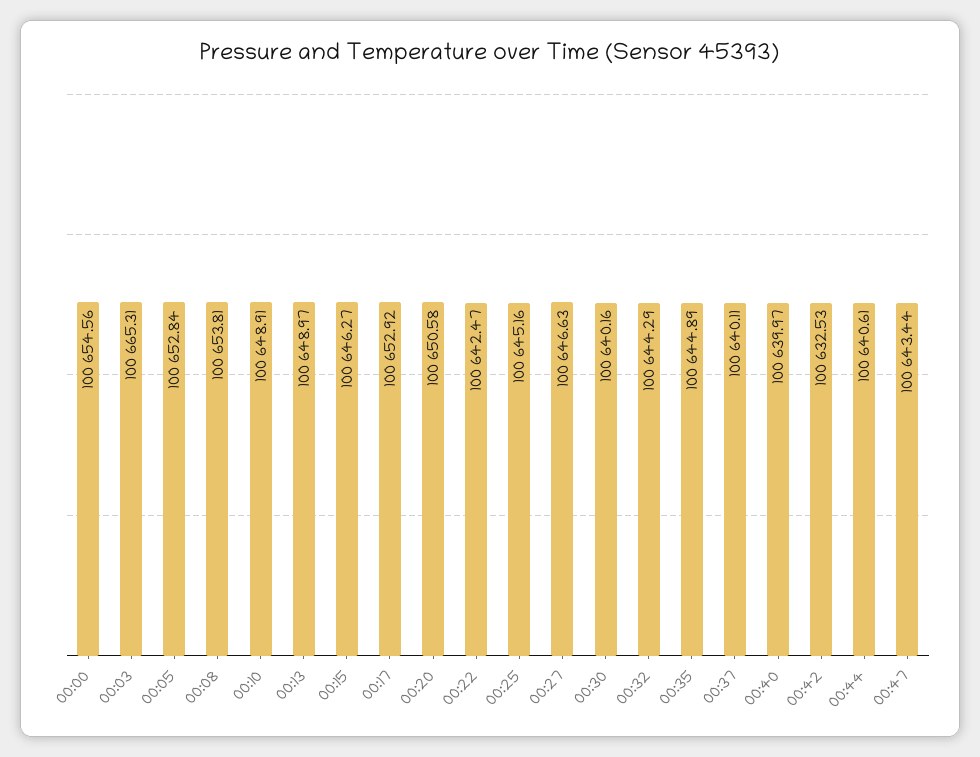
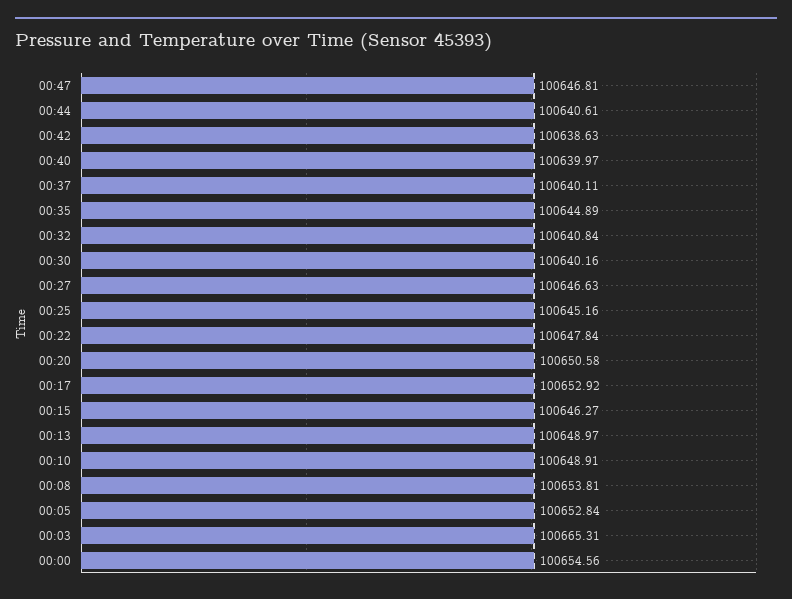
00:22: 100642.47 -> 100647.84
00:32: 100644.29 -> 100640.84
00:42: 100632.53 -> 100638.63
00:47: 100643.44 -> 100646.81

